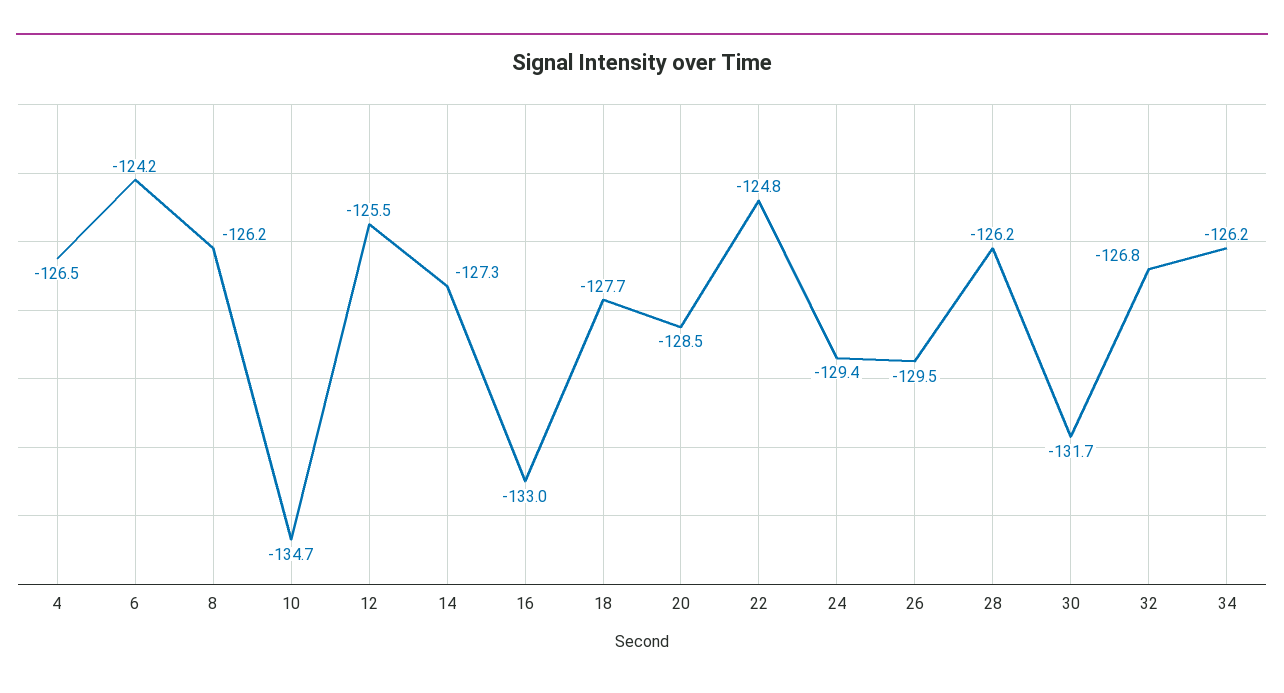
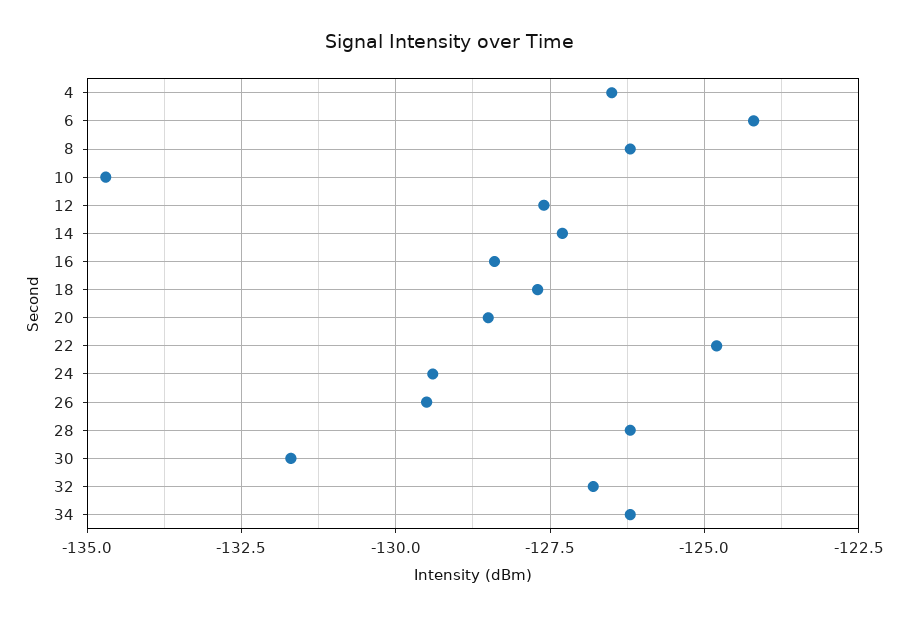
12: -125.5 -> -127.5
16: -133 -> -128.5

